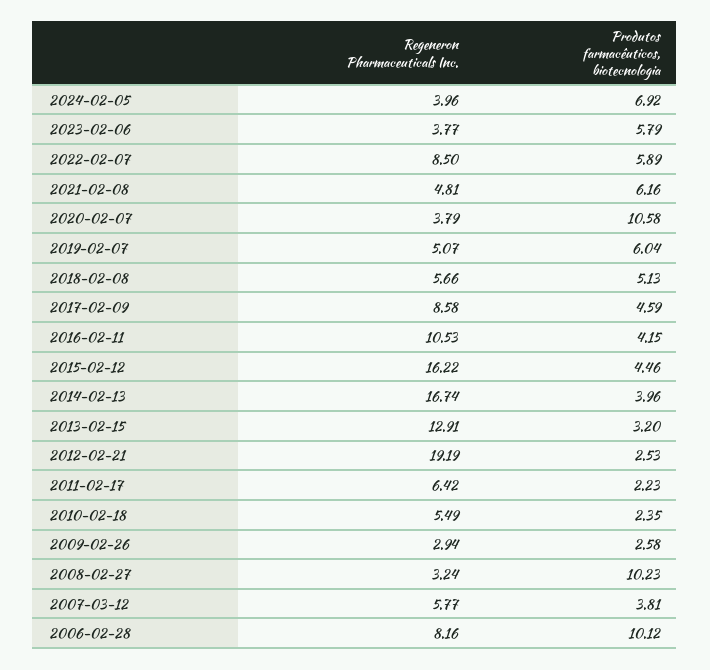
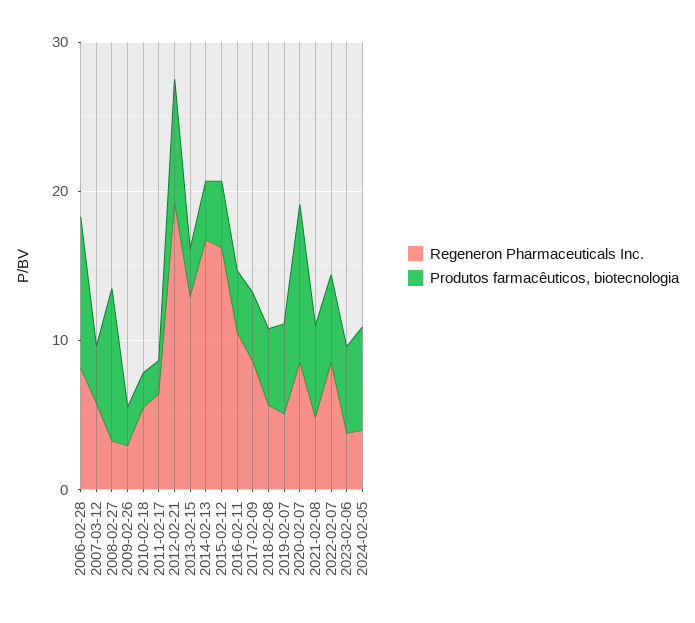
Regeneron Pharmaceuticals Inc., 2020-02-07: 3.79 -> 8
Produtos farmacêuticos, biotecnologia, 2012-02-21: 2.53 -> 8

